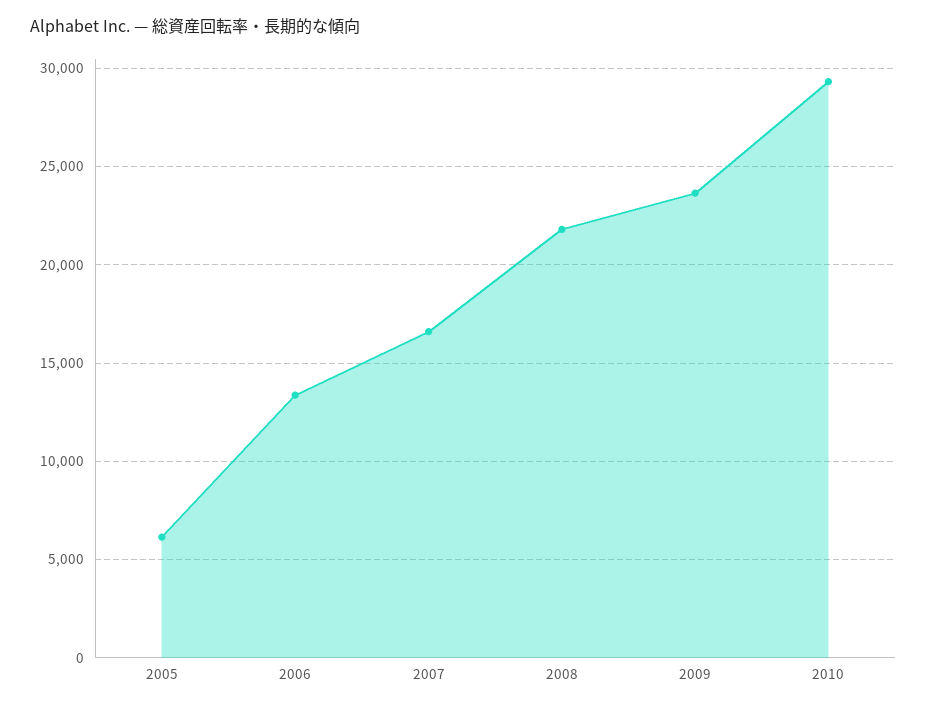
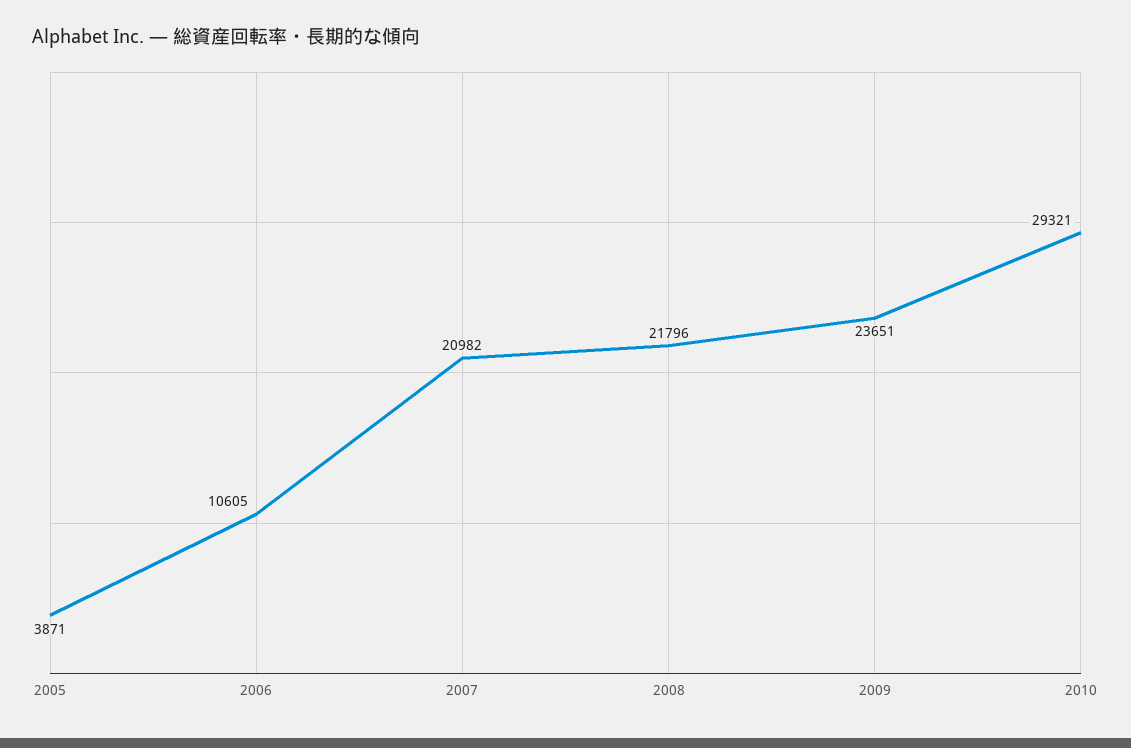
2005: 6000 -> 3871
2006: 13500 -> 10605
2007: 16500 -> 20982

